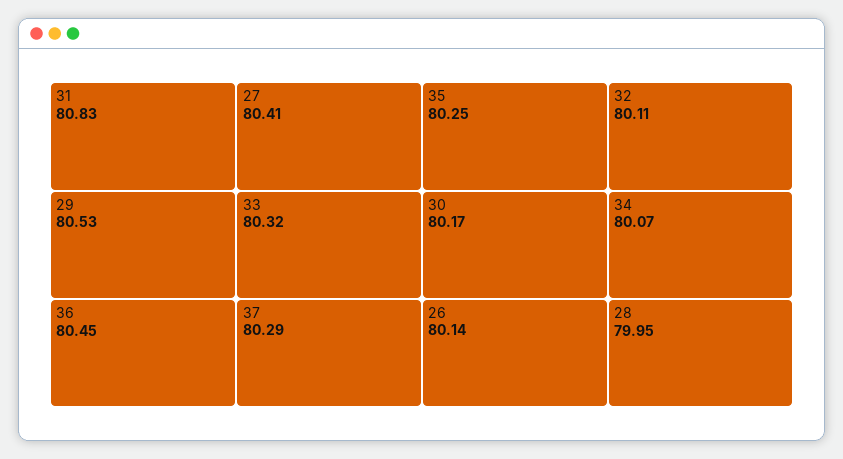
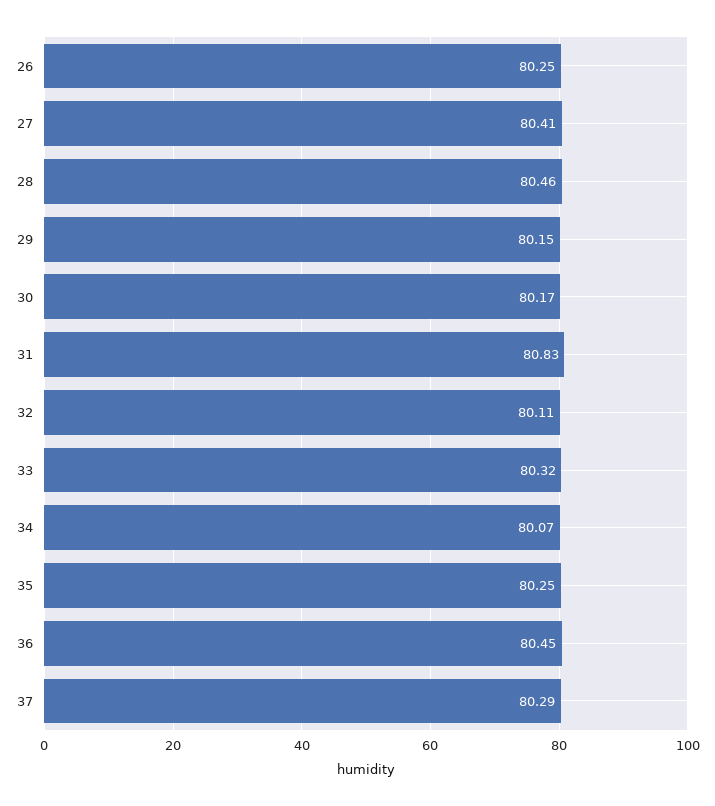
29: 80.53 -> 80.15
26: 80.14 -> 80.25
28: 79.95 -> 80.46

